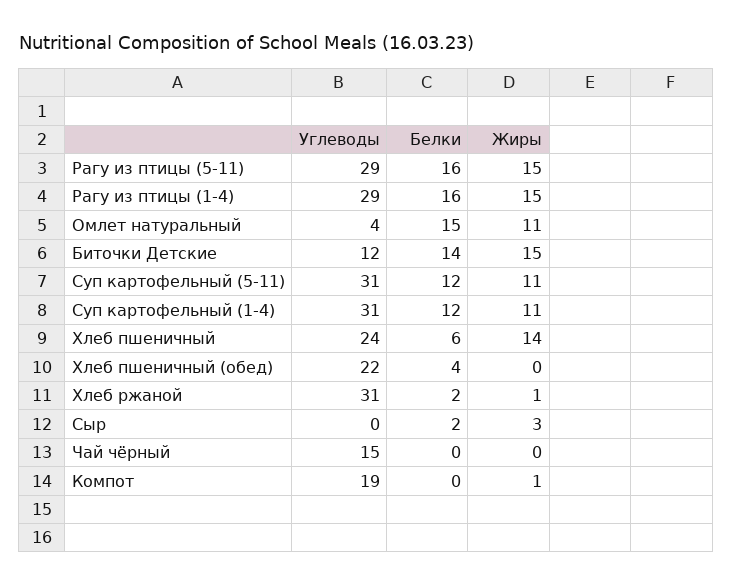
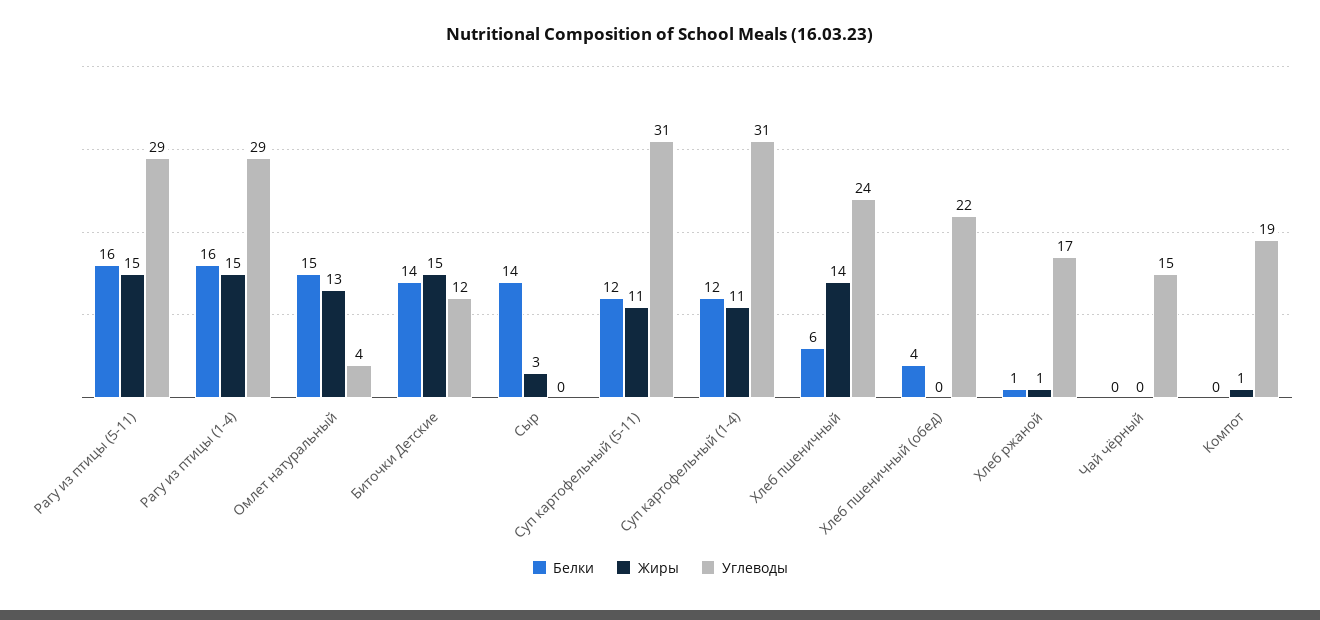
Жиры, Омлет натуральный: 11 -> 13
Углеводы, Хлеб ржаной: 31 -> 17
Белки, Хлеб ржаной: 2 -> 1
Белки, Сыр: 2 -> 14

